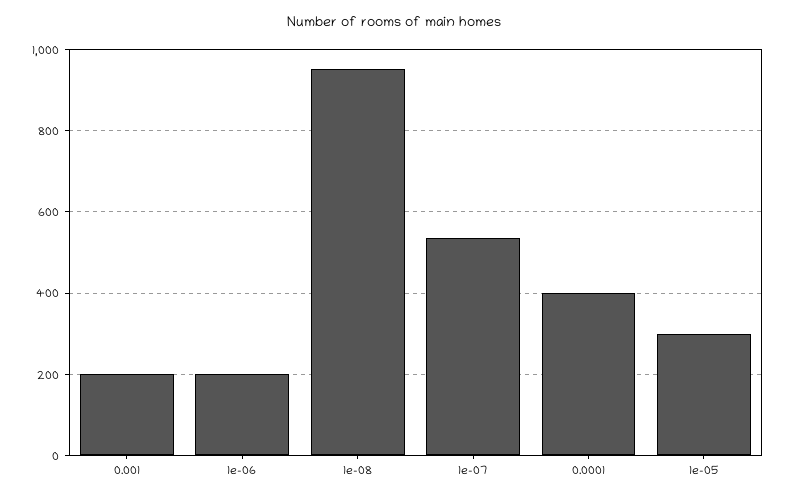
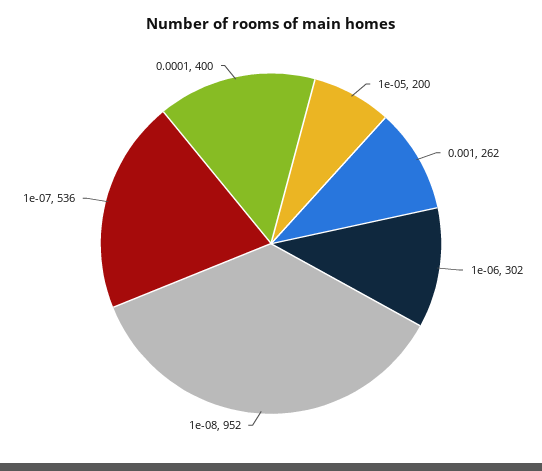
0.001: 200 -> 262
1e-06: 200 -> 302
1e-05: 300 -> 200

